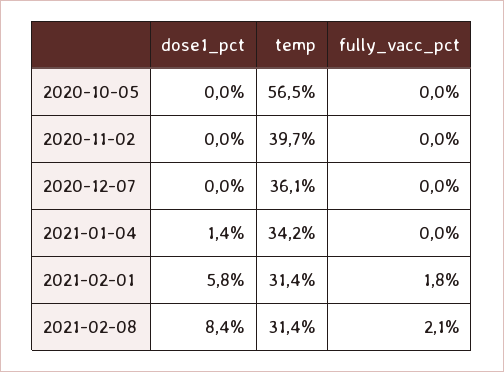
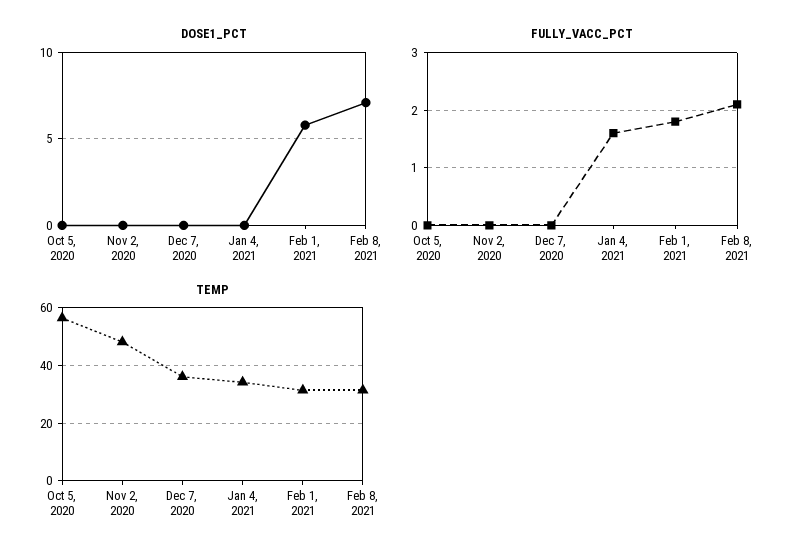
temp, 2020-11-02: 39.7 -> 47.5
dose1_pct, 2021-01-04: 1.4 -> 0
fully_vacc_pct, 2021-01-04: 0 -> 1.5
dose1_pct, 2021-02-08: 8.4 -> 7

